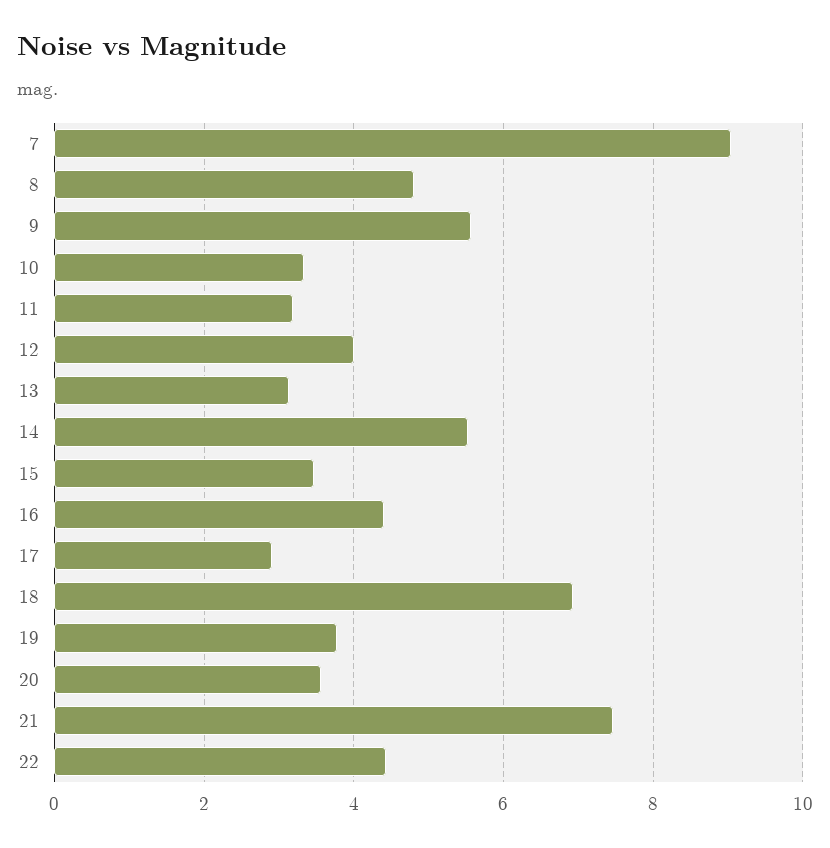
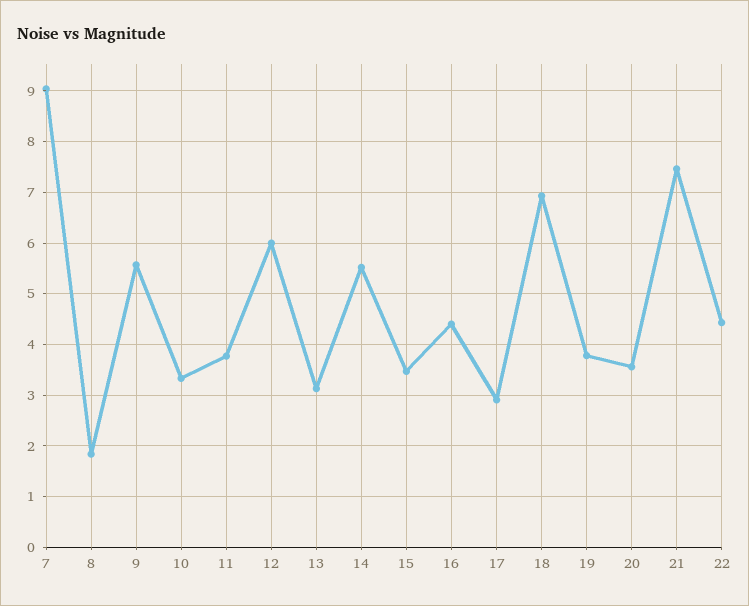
8: 4.8 -> 1.8
11: 3.2 -> 3.8
12: 4 -> 6

